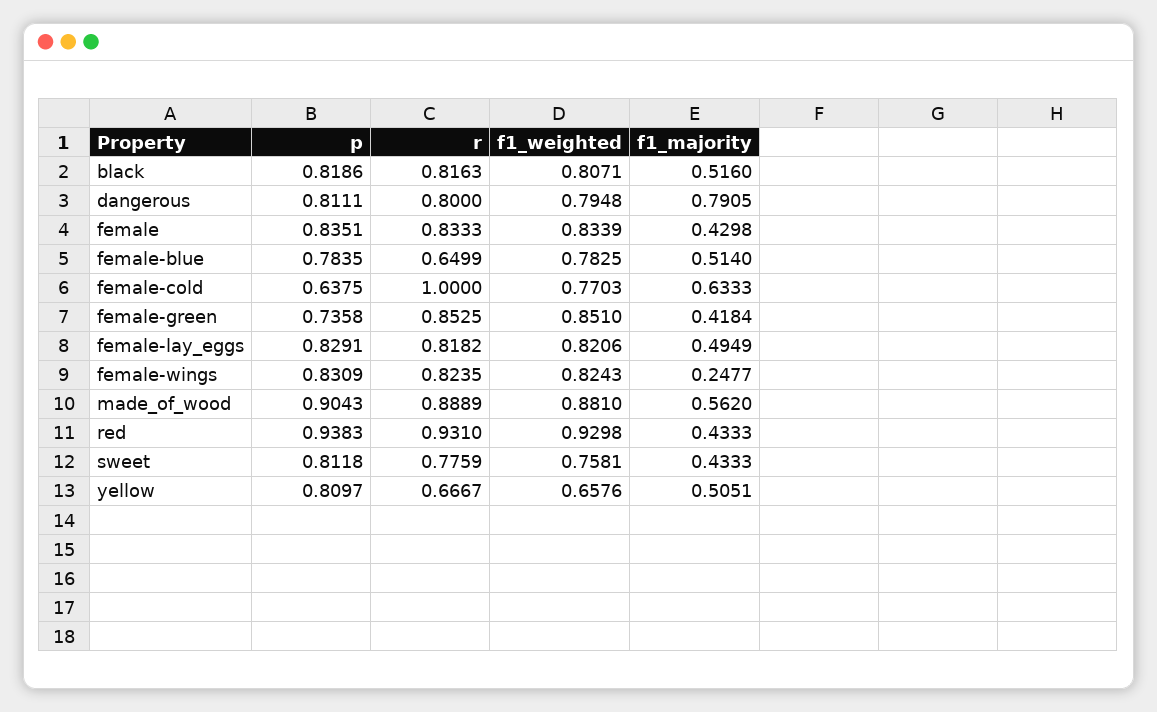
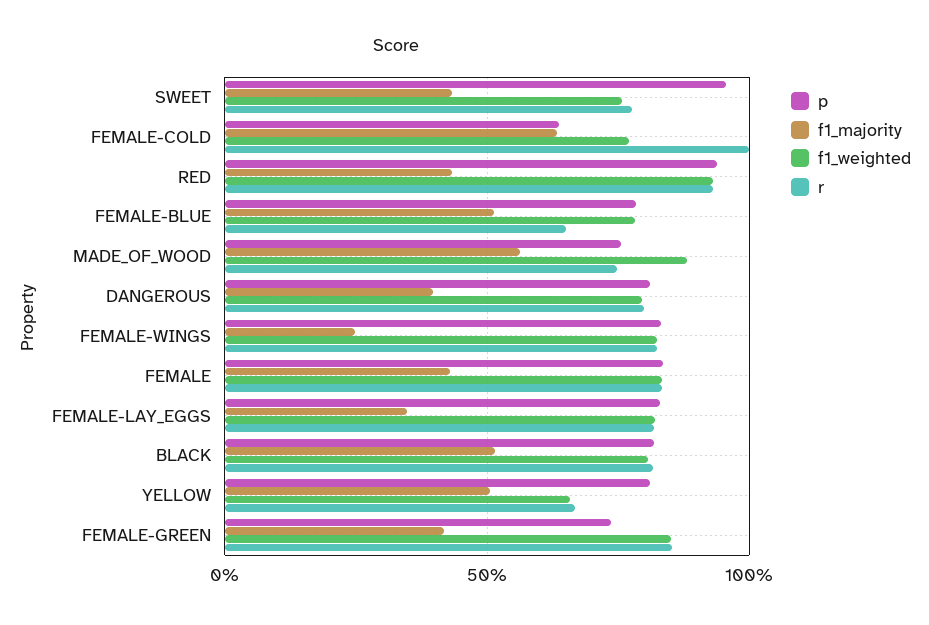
f1_majority, dangerous: 0.7905 -> 0.4
f1_majority, female-lay_eggs: 0.4949 -> 0.35
p, made_of_wood: 0.9043 -> 0.75
r, made_of_wood: 0.8889 -> 0.75
p, sweet: 0.8118 -> 0.95

